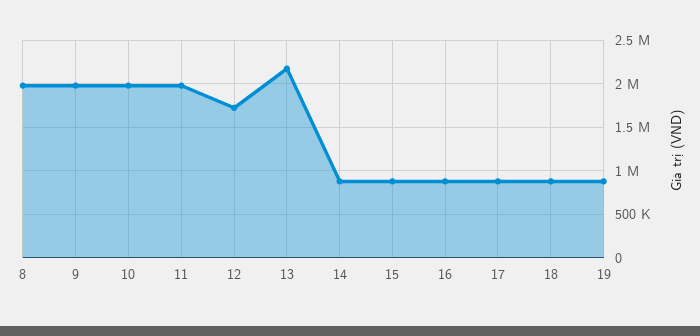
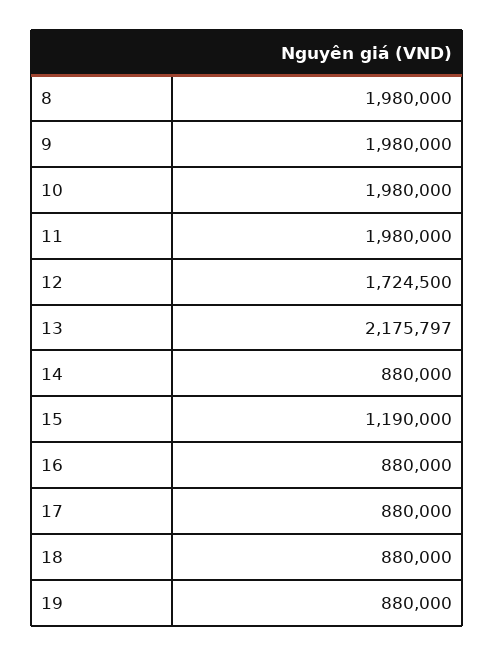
15: 900000 -> 1190000

